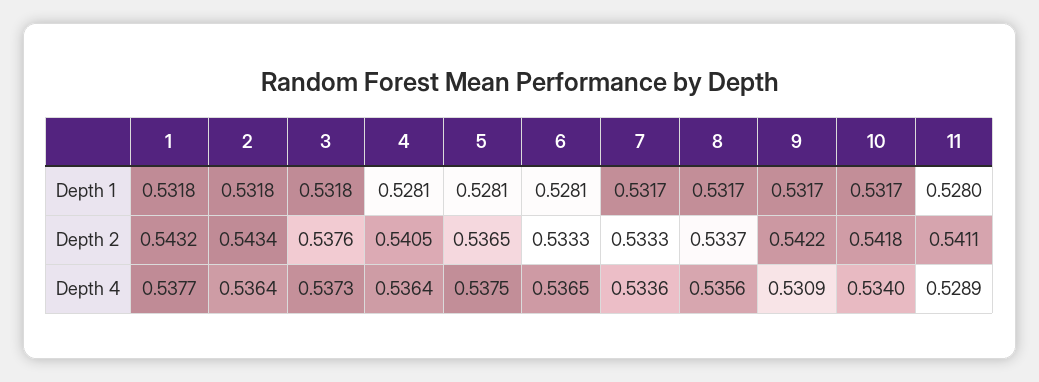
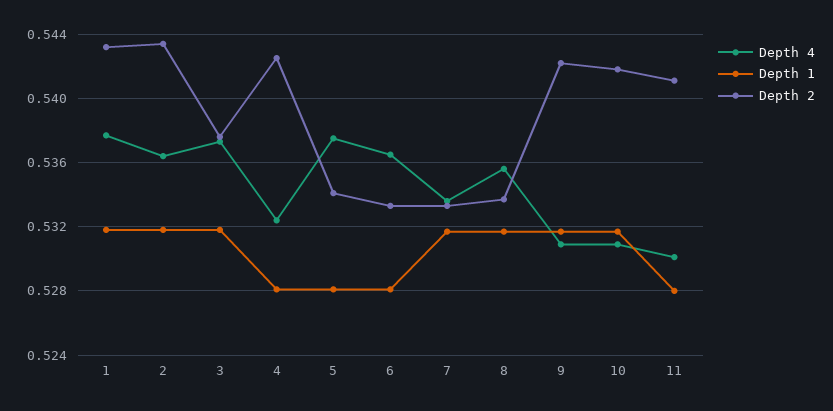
Depth 2, 4: 0.5405 -> 0.5425
Depth 2, 5: 0.5365 -> 0.534
Depth 4, 4: 0.5364 -> 0.5325
Depth 4, 10: 0.534 -> 0.531
Depth 4, 11: 0.5289 -> 0.53

